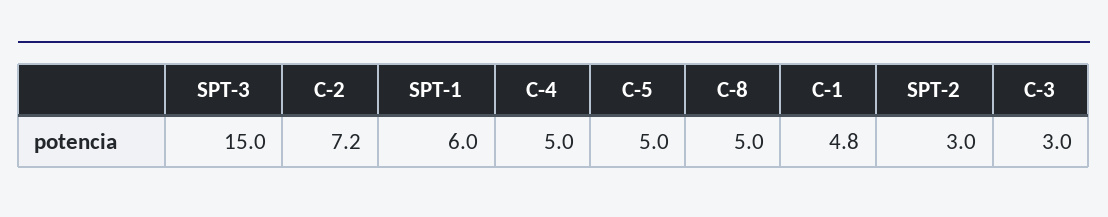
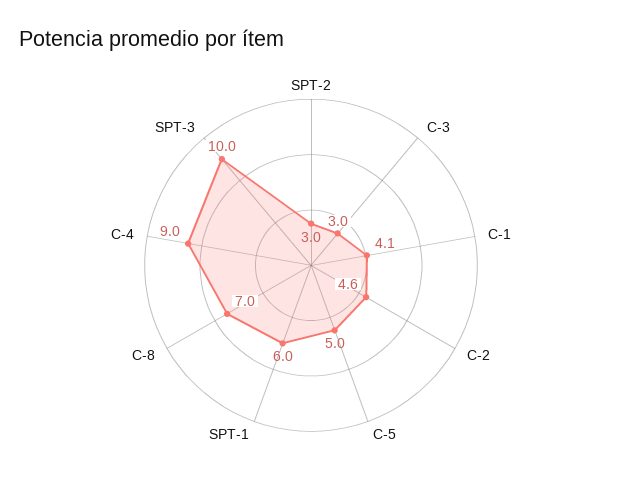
SPT-3: 15 -> 10
C-2: 7.2 -> 4.6
C-4: 5 -> 9
C-8: 5 -> 7
C-1: 4.8 -> 4.1

